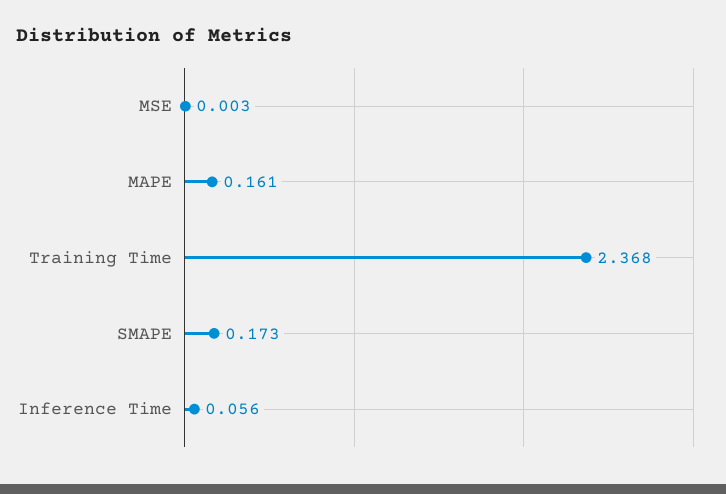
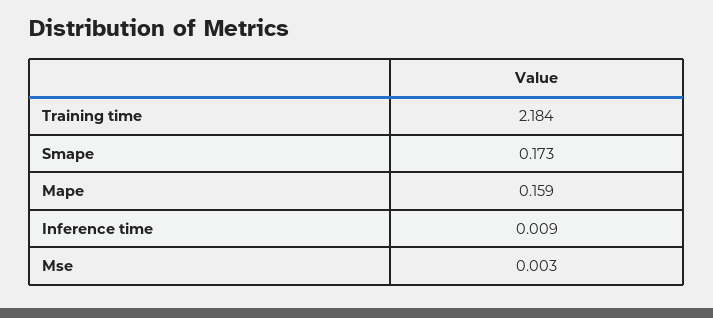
MAPE: 0.161 -> 0.159
Training Time: 2.368 -> 2.184
Inference Time: 0.056 -> 0.009

